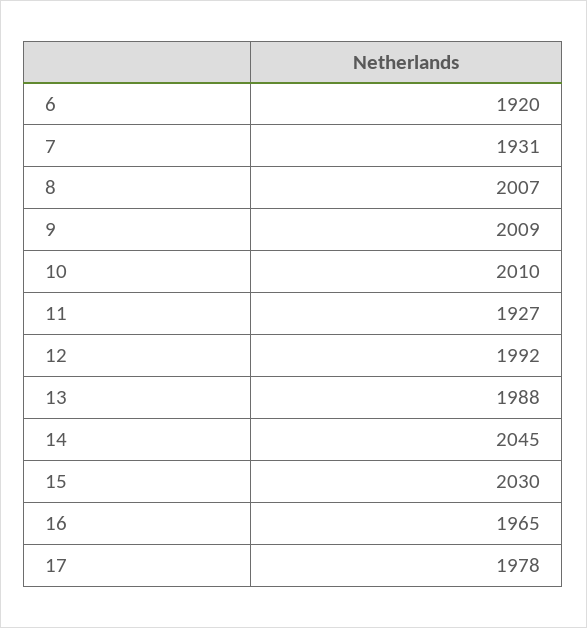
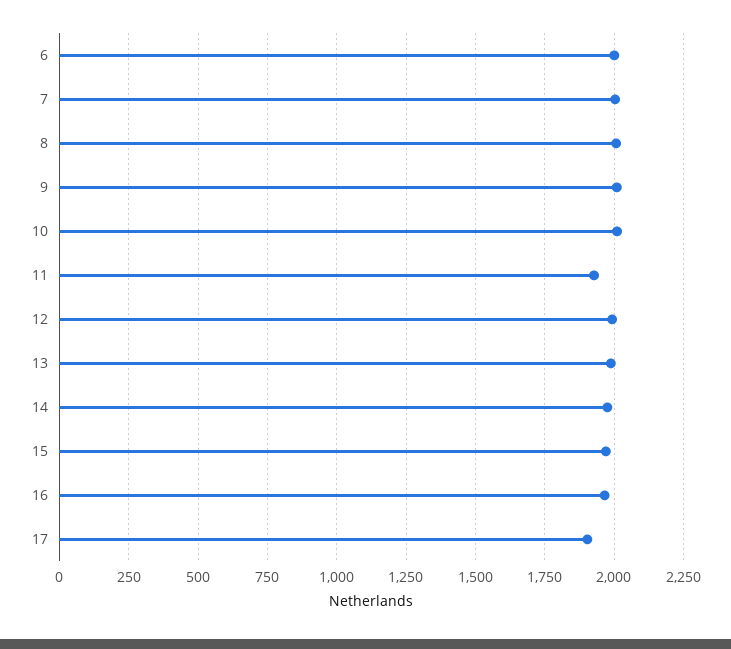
6: 1920 -> 2000
7: 1931 -> 2000
14: 2045 -> 1975
15: 2030 -> 1975
17: 1978 -> 1900

